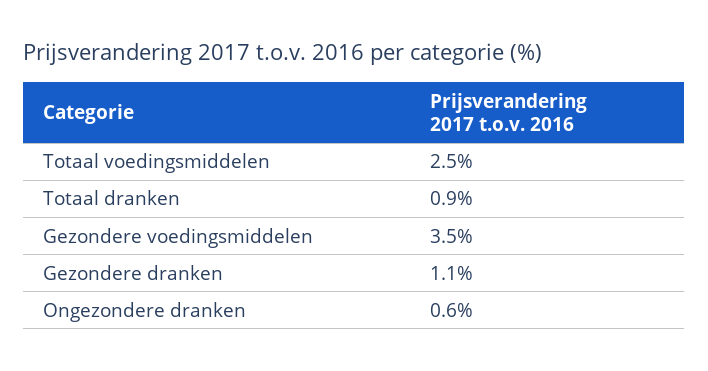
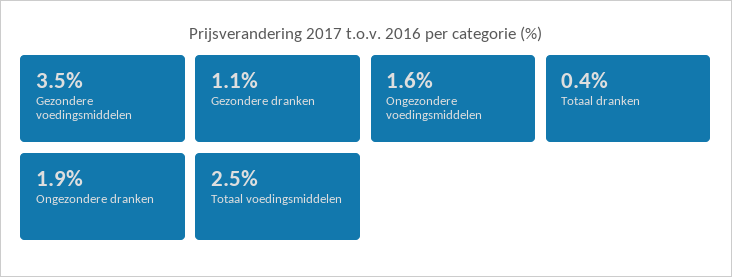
Totaal dranken: 0.9 -> 0.4
Ongezondere dranken: 0.6 -> 1.9
Ongezondere voedingsmiddelen: none -> 1.6

